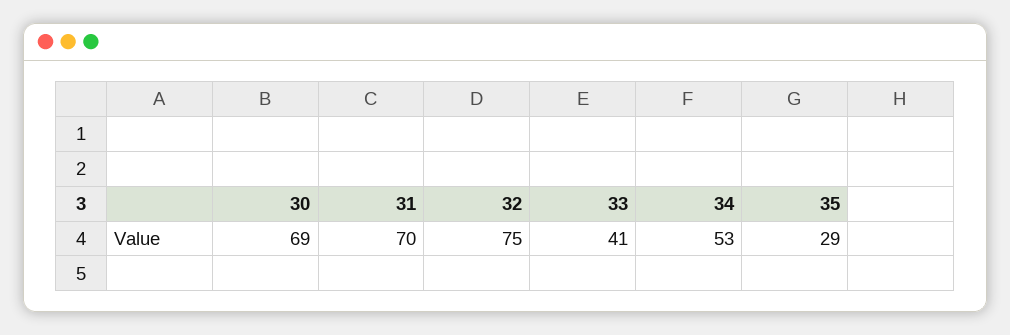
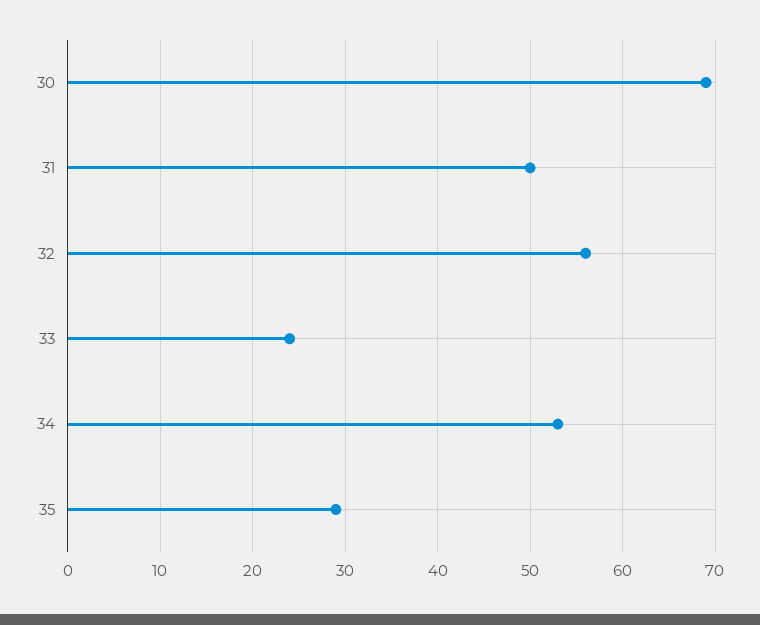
31: 70 -> 50
32: 75 -> 56
33: 41 -> 24

